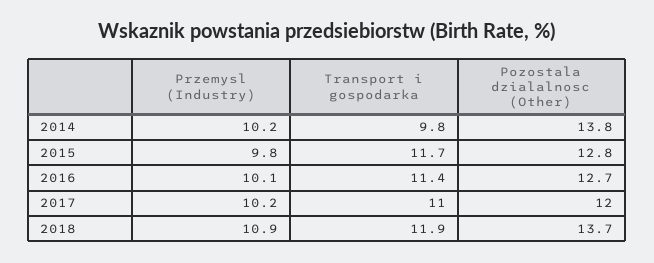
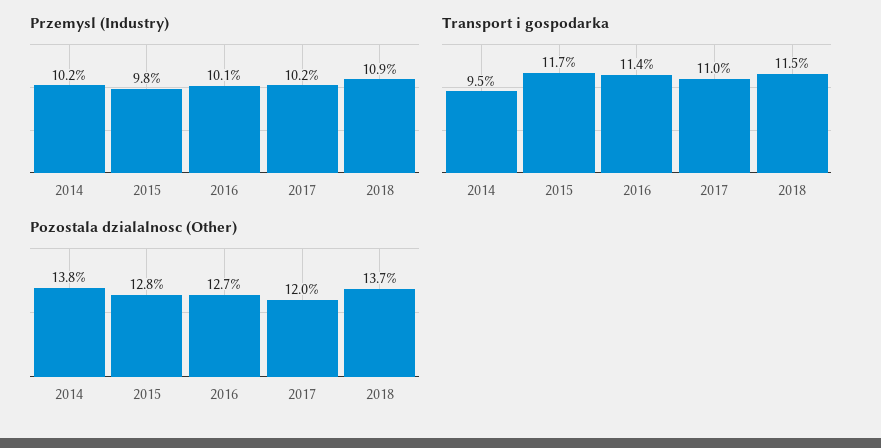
Transport i gospodarka, 2014: 9.8 -> 9.5
Transport i gospodarka, 2018: 11.9 -> 11.5

